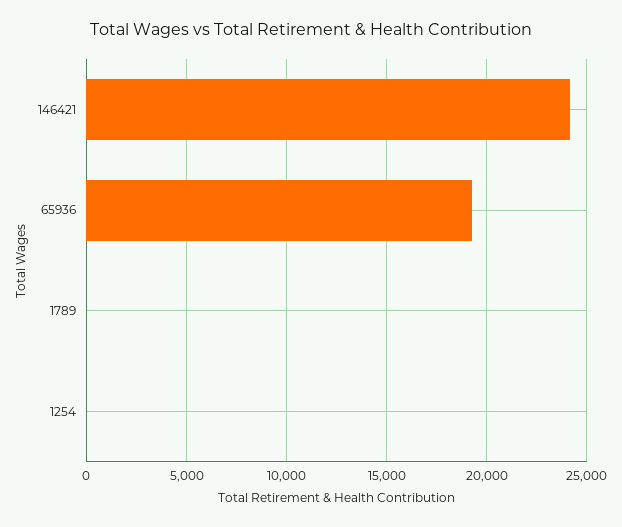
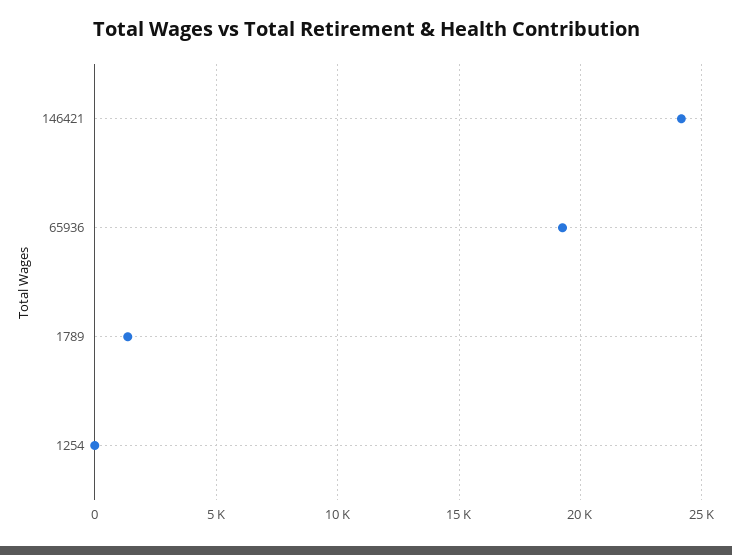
1789: 0 -> 1500

